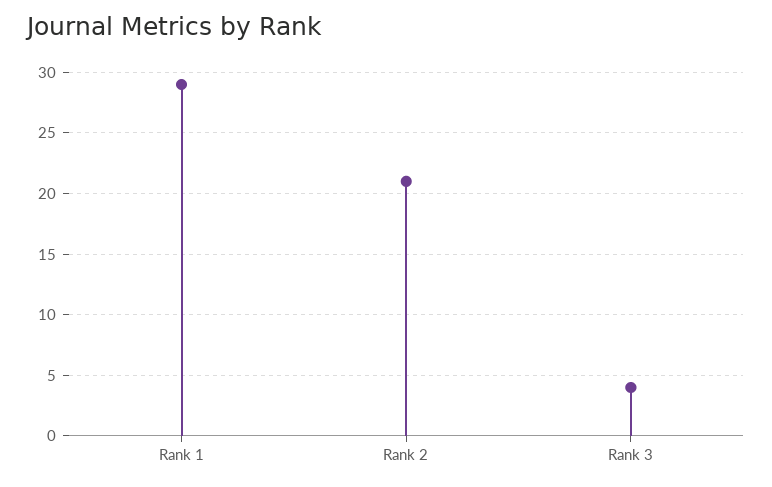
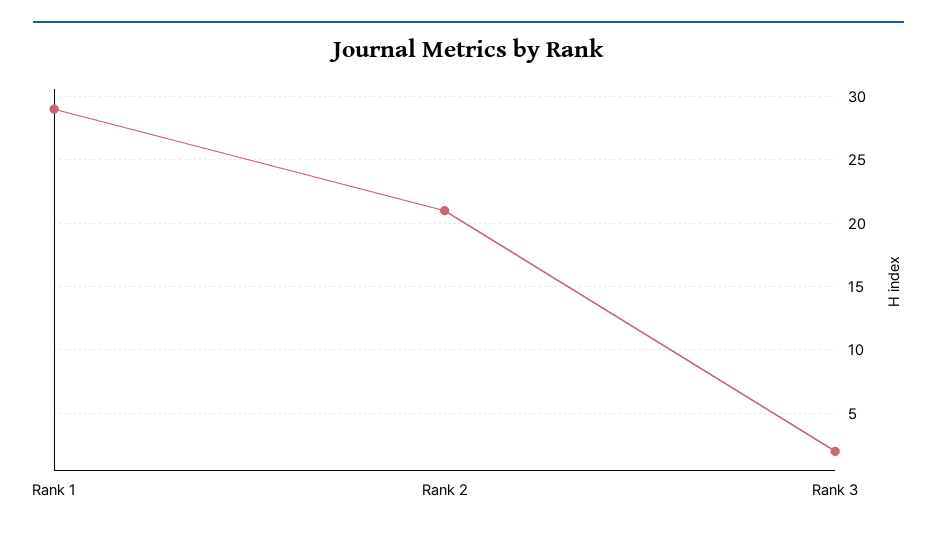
Rank 3: 4 -> 2

